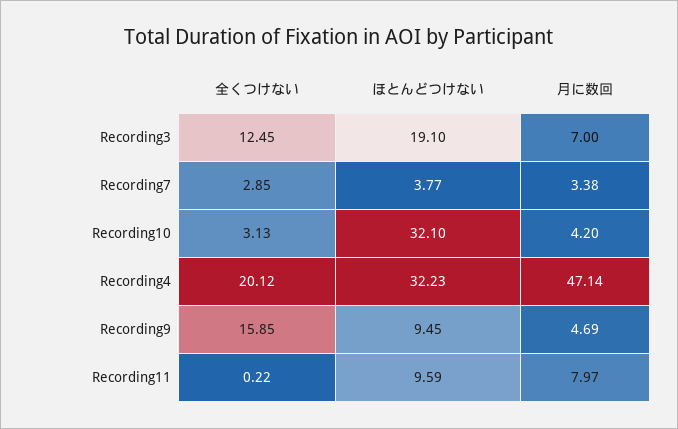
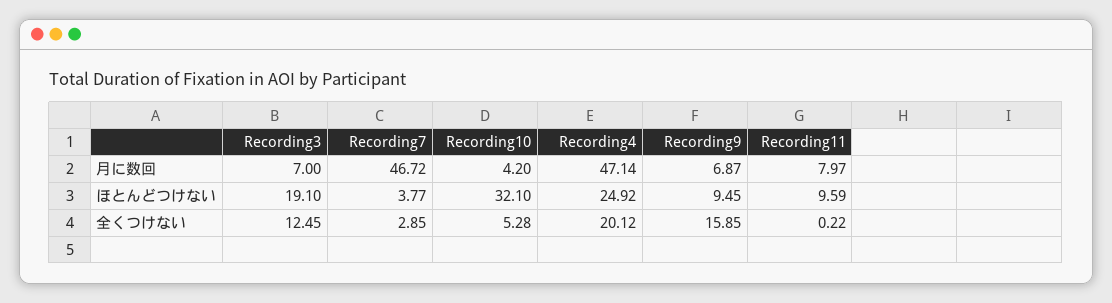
月に数回, Recording7: 3.38 -> 46.72
全くつけない, Recording10: 3.13 -> 5.28
ほとんどつけない, Recording4: 32.23 -> 24.92
月に数回, Recording9: 4.69 -> 6.87

